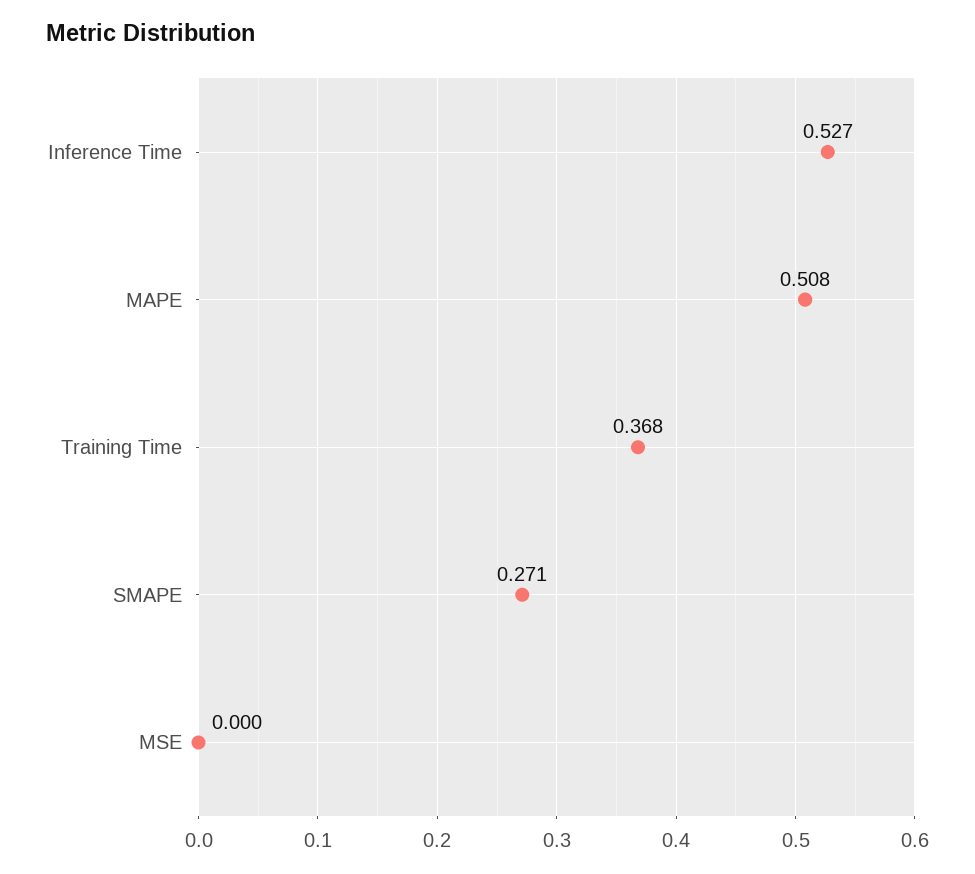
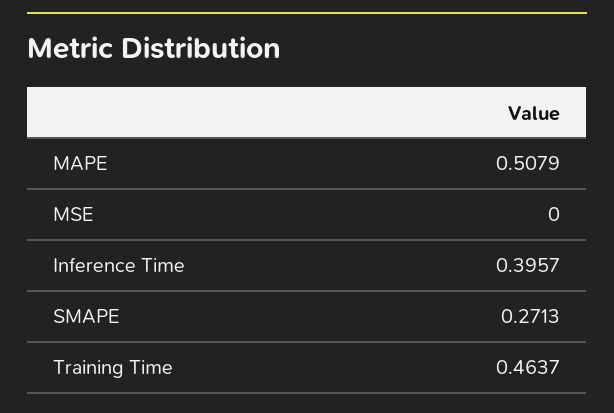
Inference Time: 0.527 -> 0.3957
Training Time: 0.368 -> 0.4637

